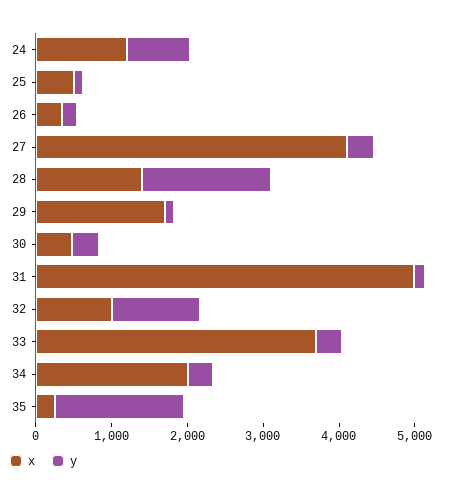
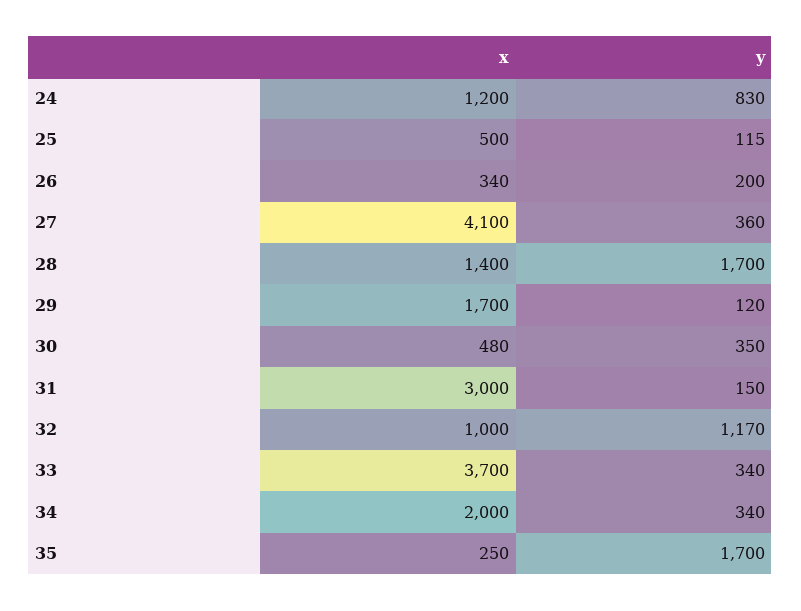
x, 31: 5000 -> 3000

